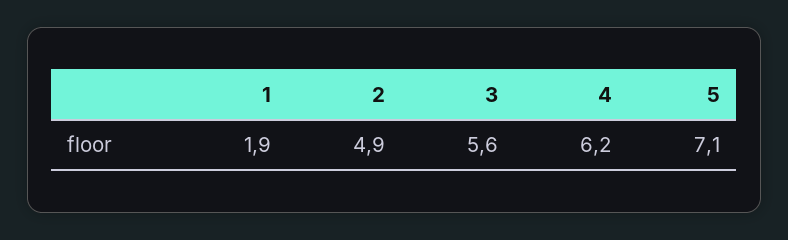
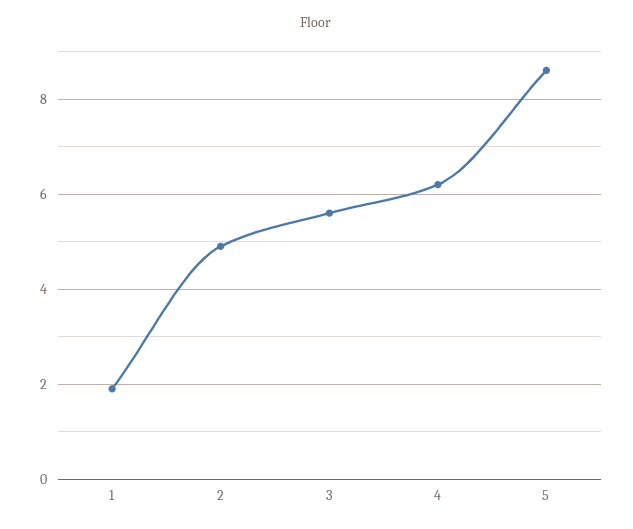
5: 7.1 -> 8.5

